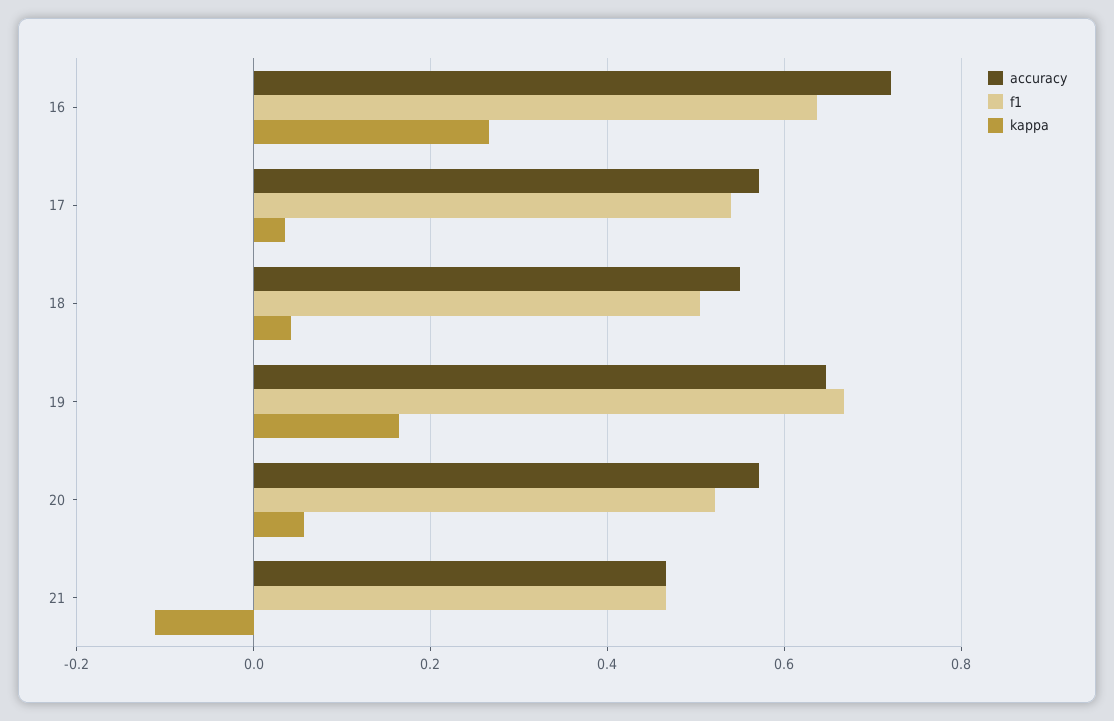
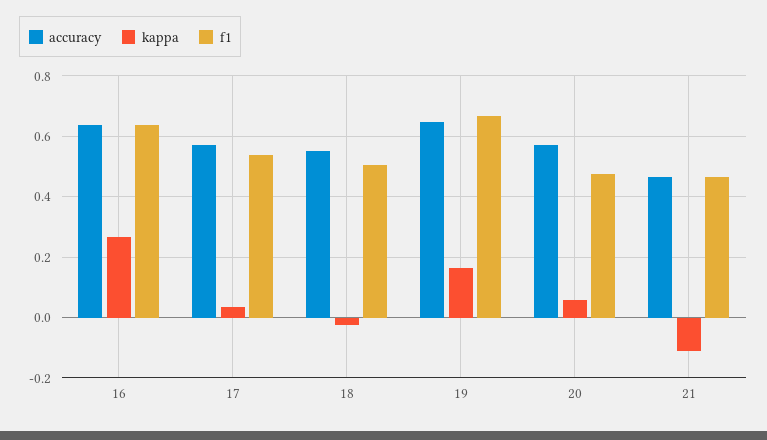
accuracy, 16: 0.72 -> 0.64
kappa, 18: 0.04 -> -0.02
f1, 20: 0.52 -> 0.48

